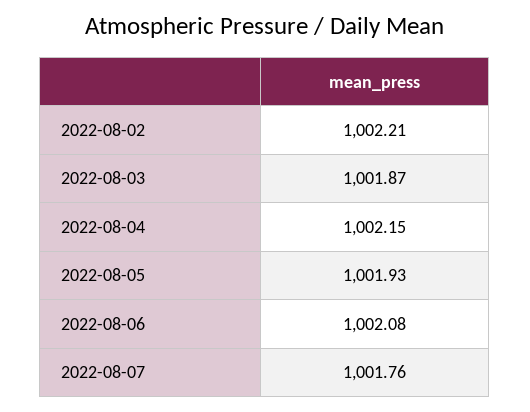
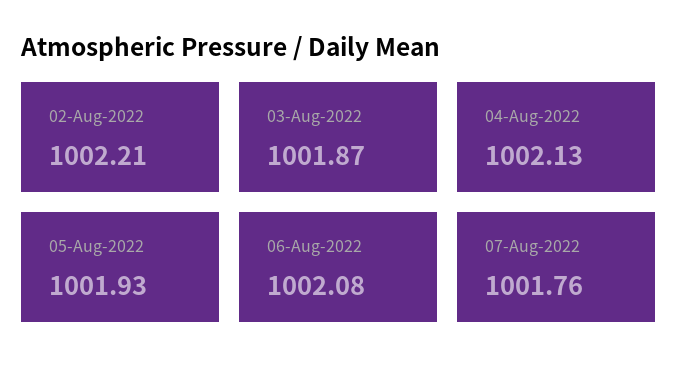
2022-08-04: 1002.15 -> 1002.13

